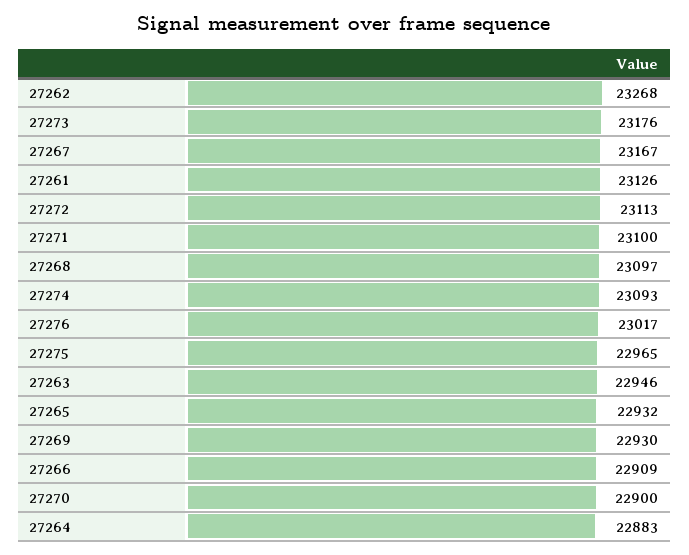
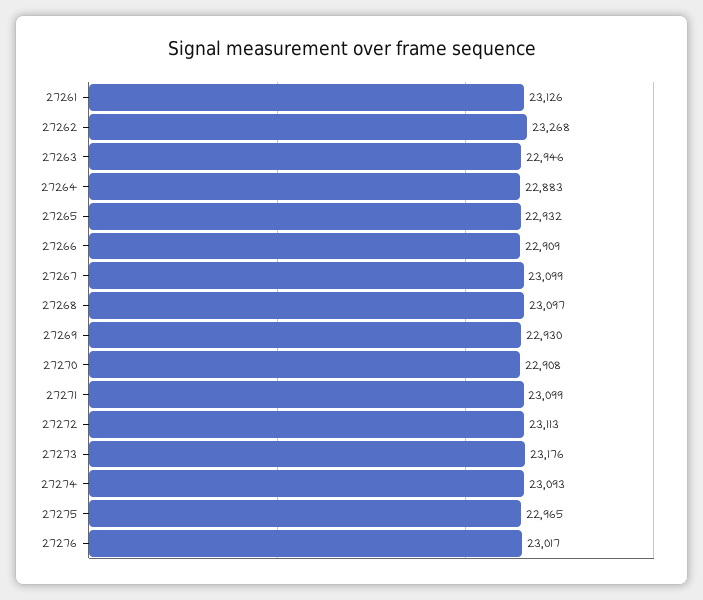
27267: 23167 -> 23099
27271: 23100 -> 23099
27270: 22900 -> 22908

